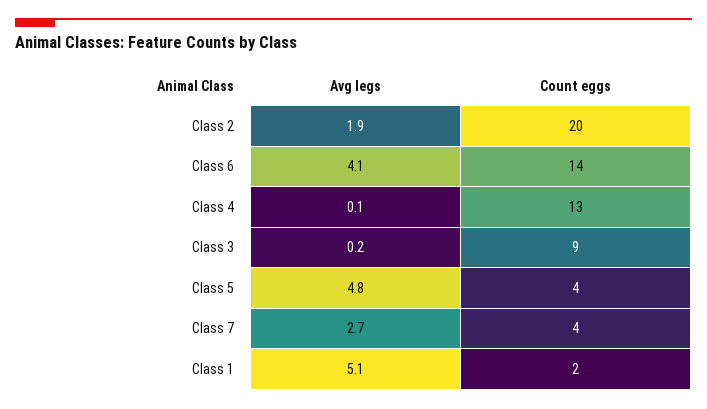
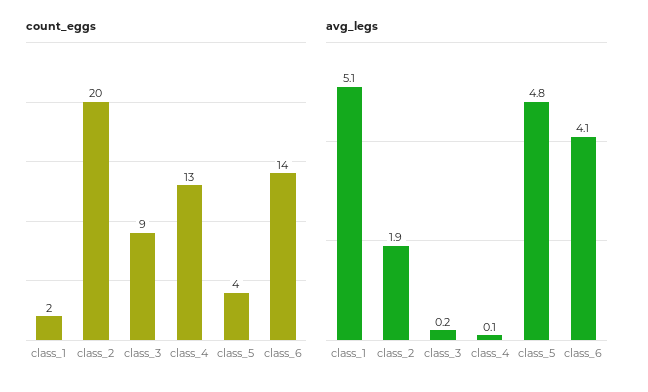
Avg legs, Class 7: 2.7 -> none
Count eggs, Class 7: 4 -> none

